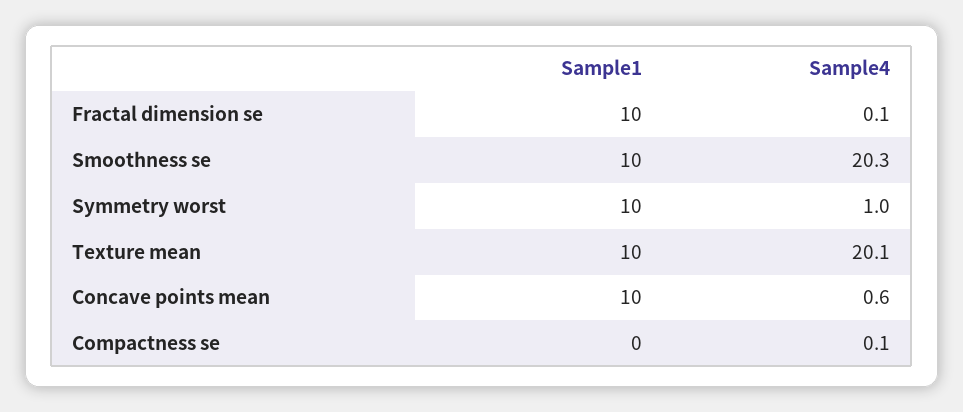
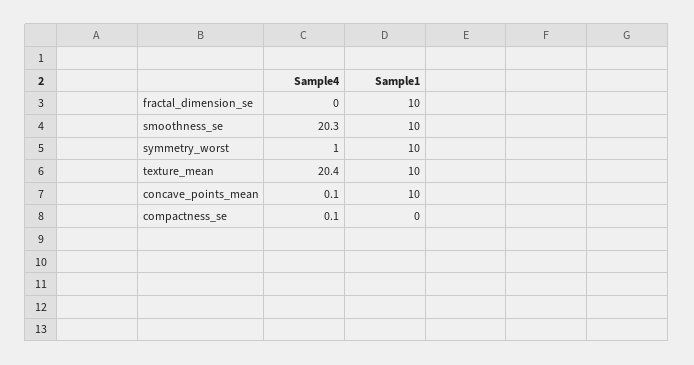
Sample4, Fractal dimension se: 0.1 -> 0
Sample4, Texture mean: 20.1 -> 20.4
Sample4, Concave points mean: 0.6 -> 0.1

